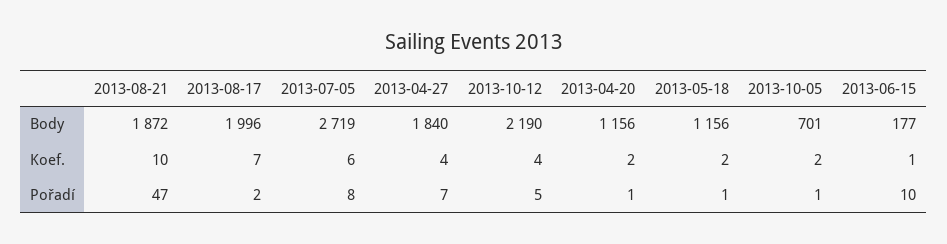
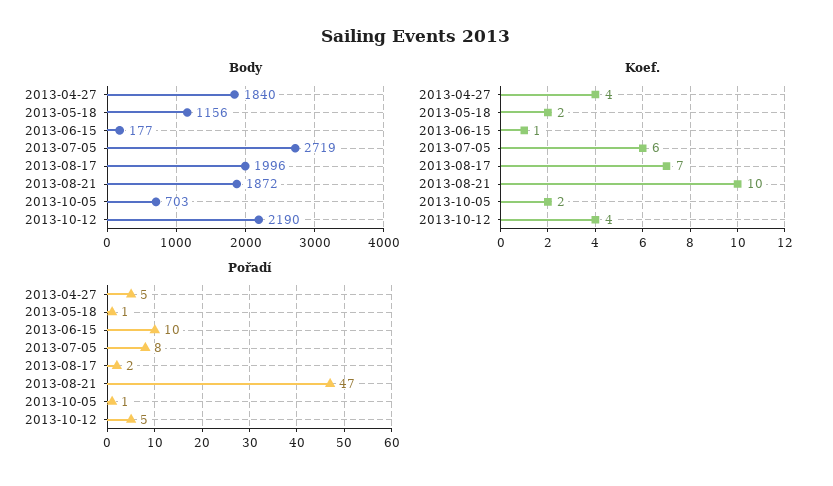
Body, 2013-04-20: 1156 -> none
Body, 2013-10-05: 701 -> 703
Koef., 2013-04-20: 2 -> none
Pořadí, 2013-04-27: 7 -> 5
Pořadí, 2013-04-20: 1 -> none

